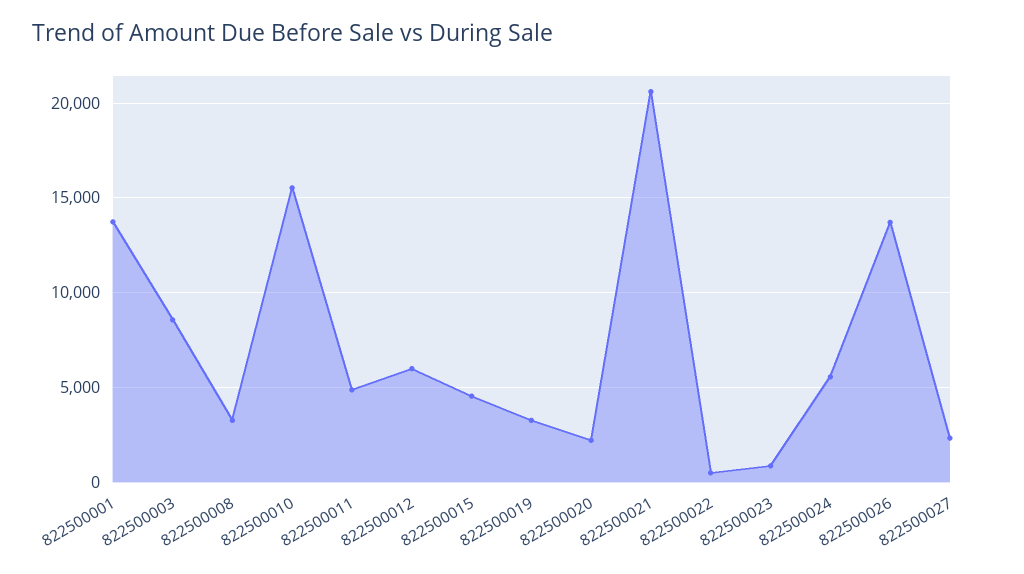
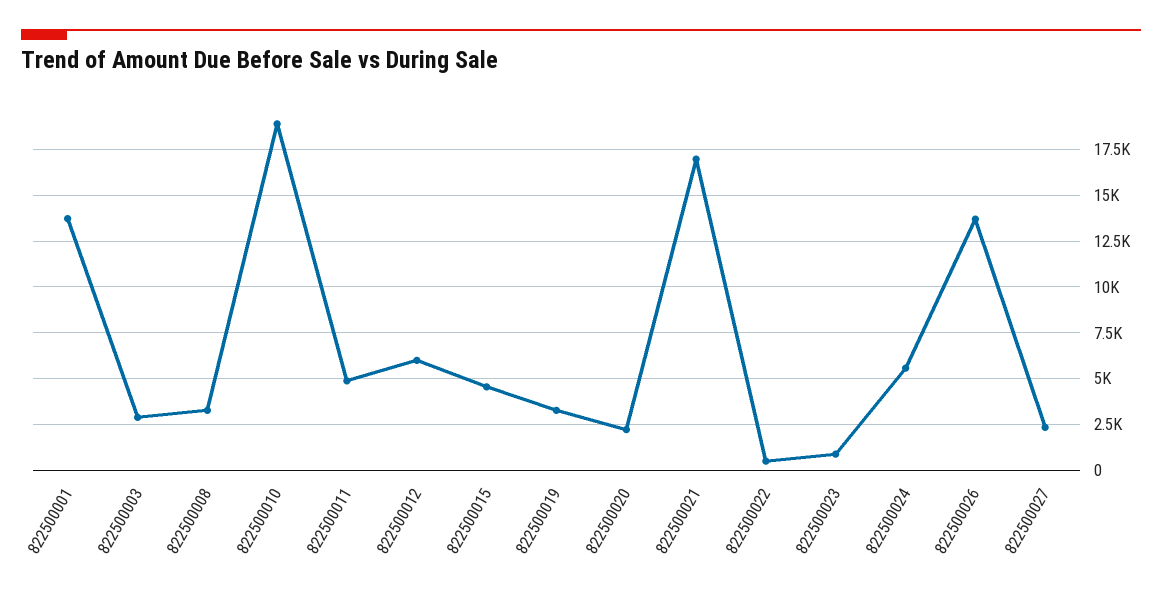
822500003: 8500 -> 3000
822500010: 15500 -> 19000
822500021: 20500 -> 17000

